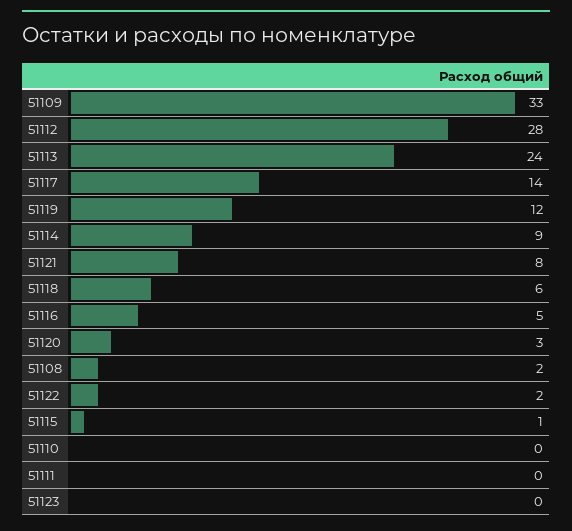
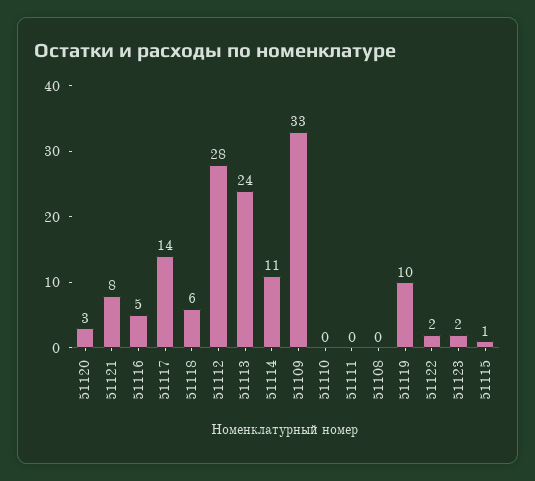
51119: 12 -> 10
51114: 9 -> 11
51108: 2 -> 0
51123: 0 -> 2

